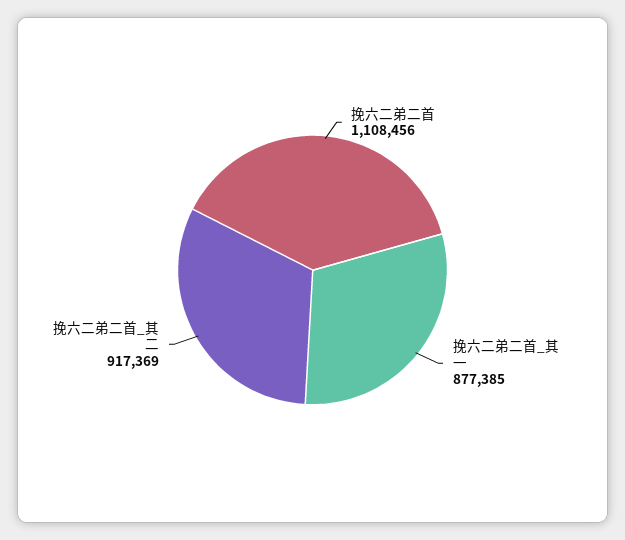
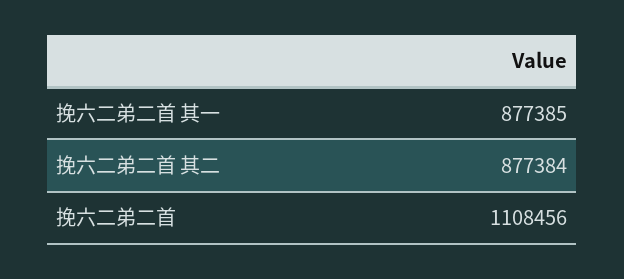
挽六二弟二首_其二: 917369 -> 877384

